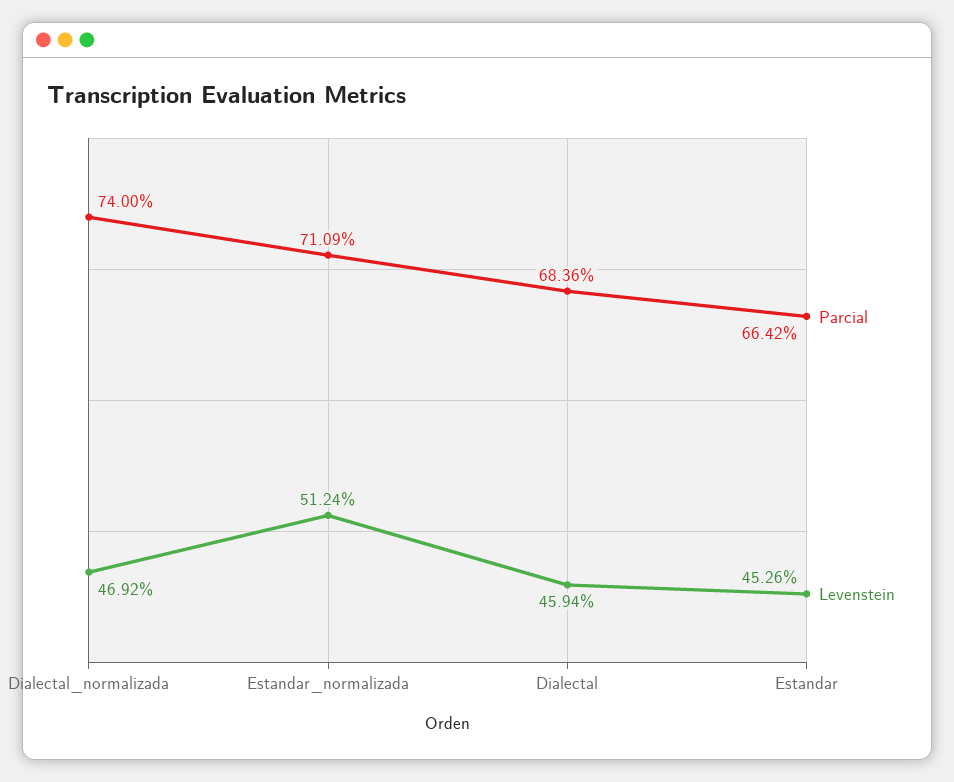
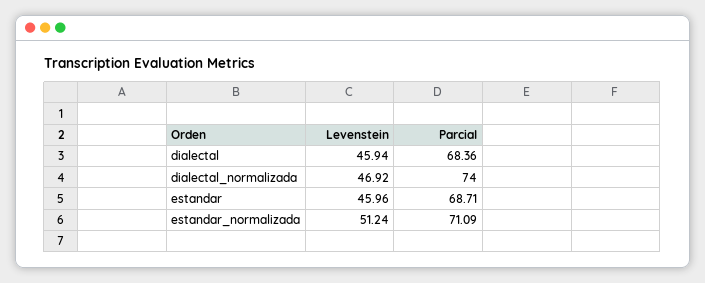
Parcial, Estandar: 66.42 -> 68.71
Levenstein, Estandar: 45.26 -> 45.96

